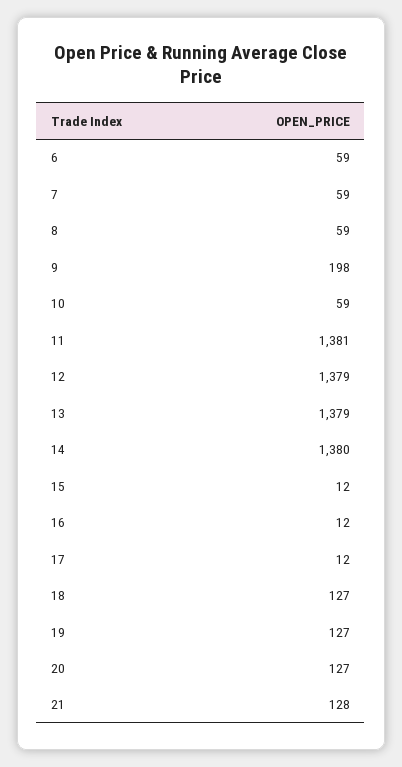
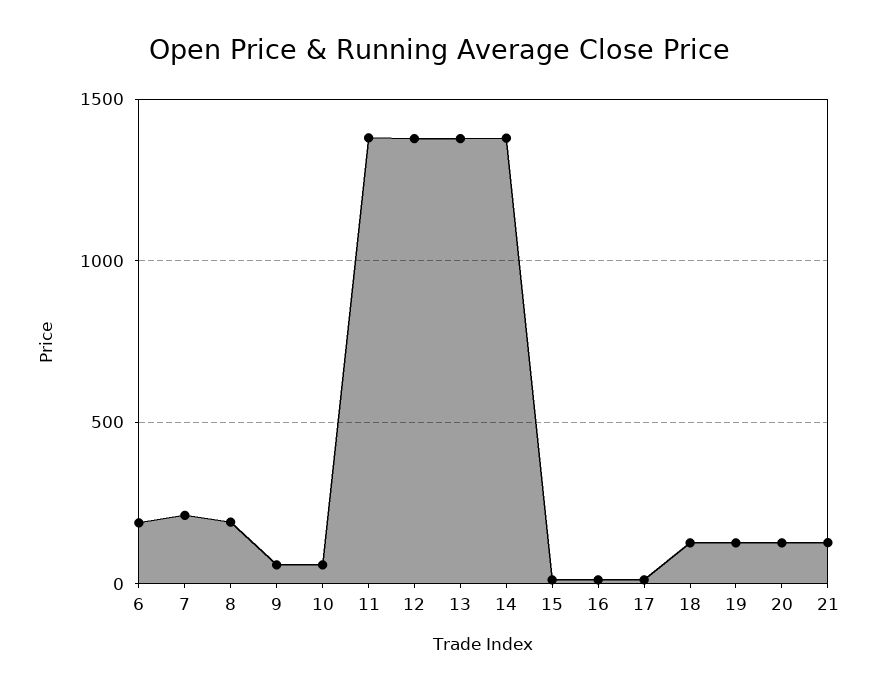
6: 59 -> 200
7: 59 -> 200
8: 59 -> 200
9: 198 -> 50

